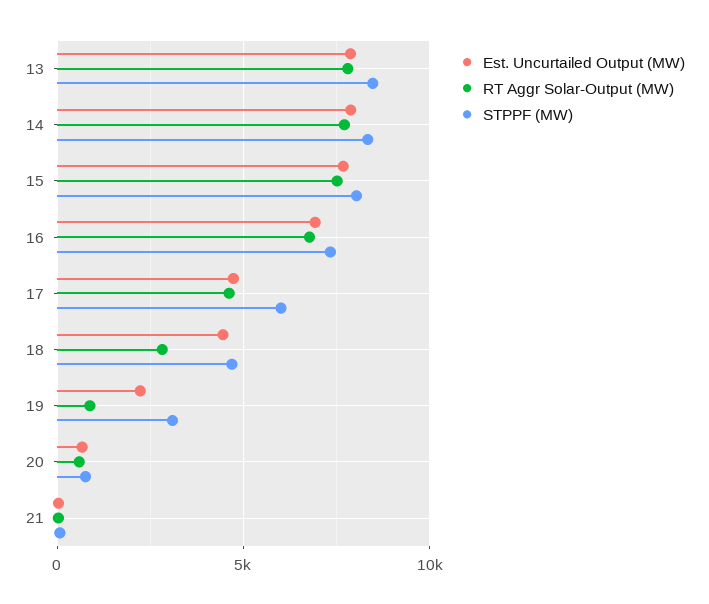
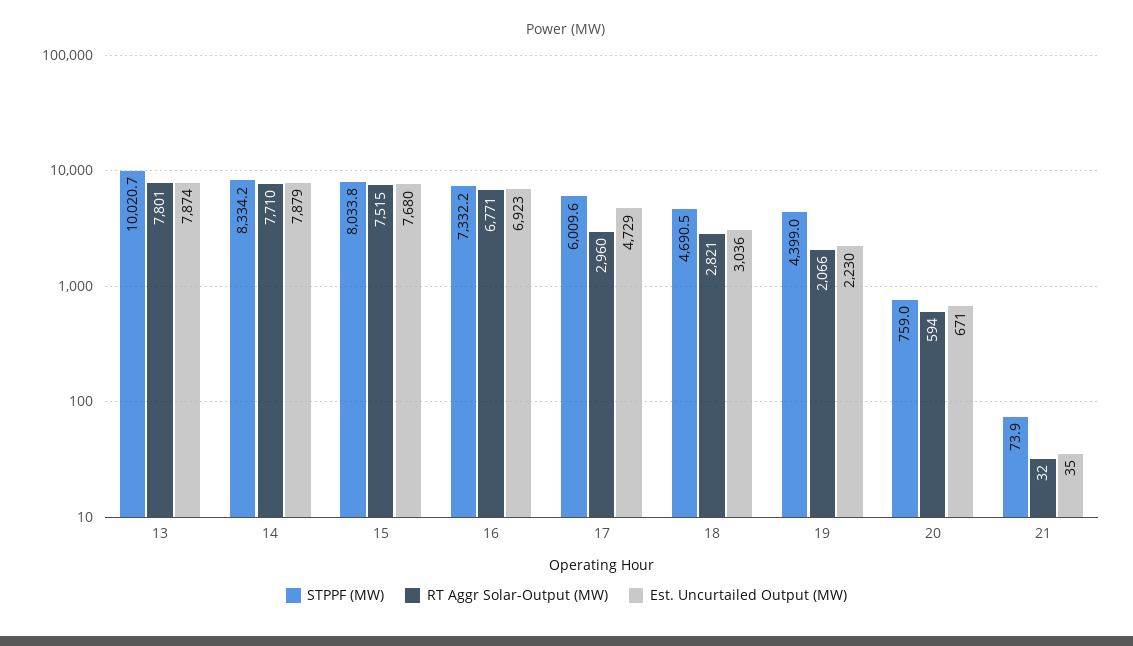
STPPF (MW), 13: 8500 -> 10020.7
RT Aggr Solar-Output (MW), 17: 4500 -> 2960
Est. Uncurtailed Output (MW), 18: 4500 -> 3036
RT Aggr Solar-Output (MW), 19: 1000 -> 2066
STPPF (MW), 19: 3000 -> 4399

